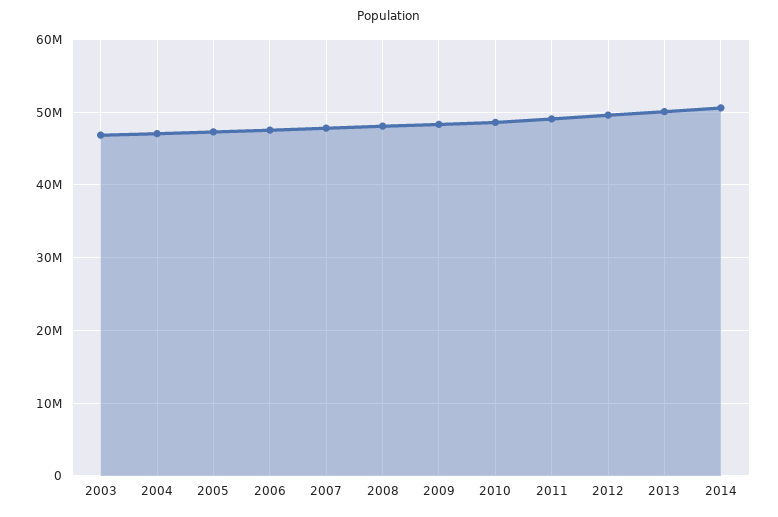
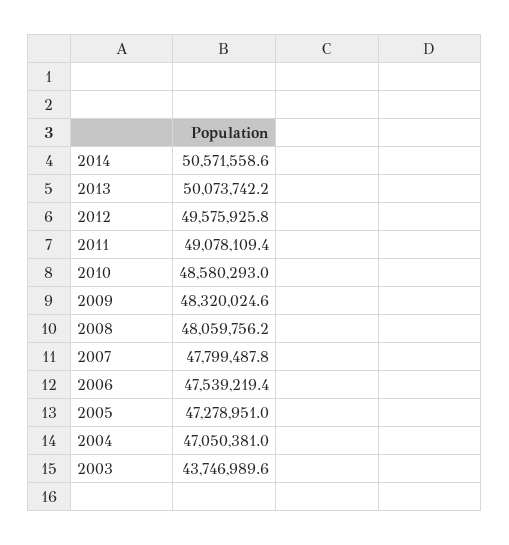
2003: 47000000 -> 43746989.6

